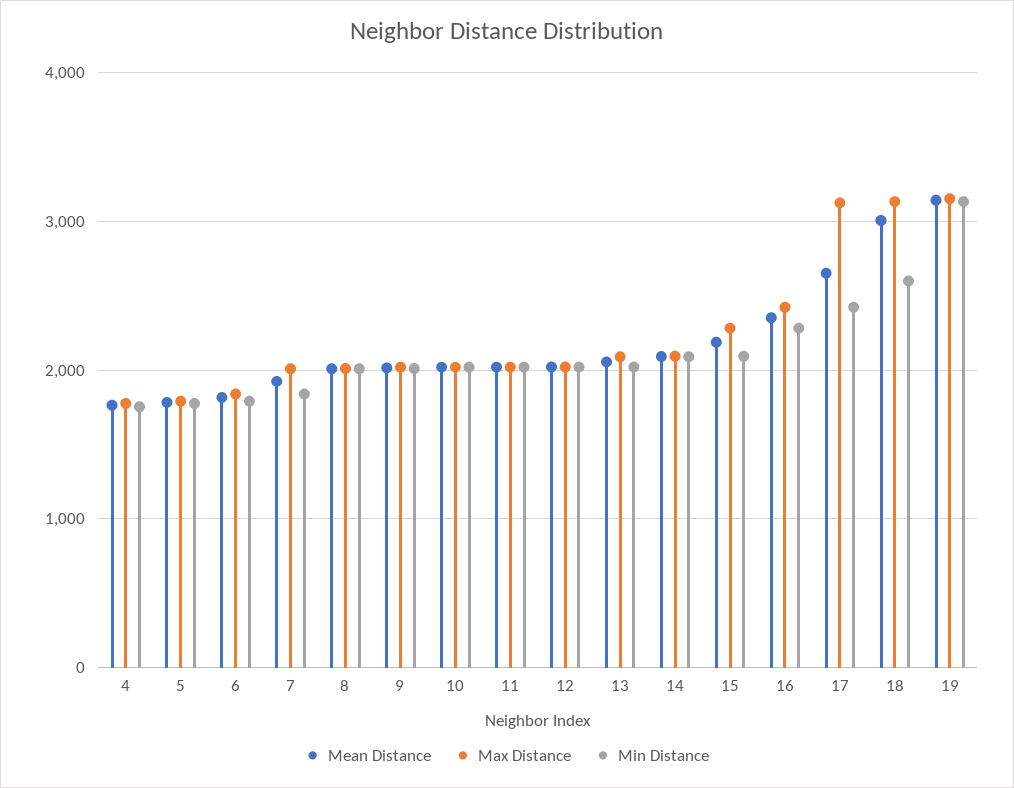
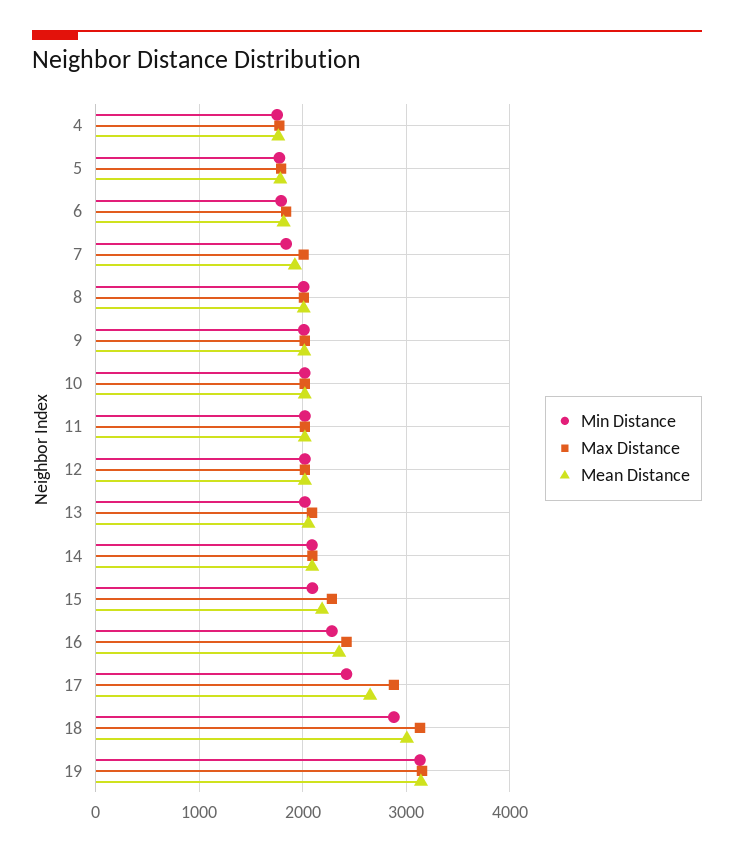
Max Distance, 17: 3100 -> 2900
Min Distance, 18: 2600 -> 2900

